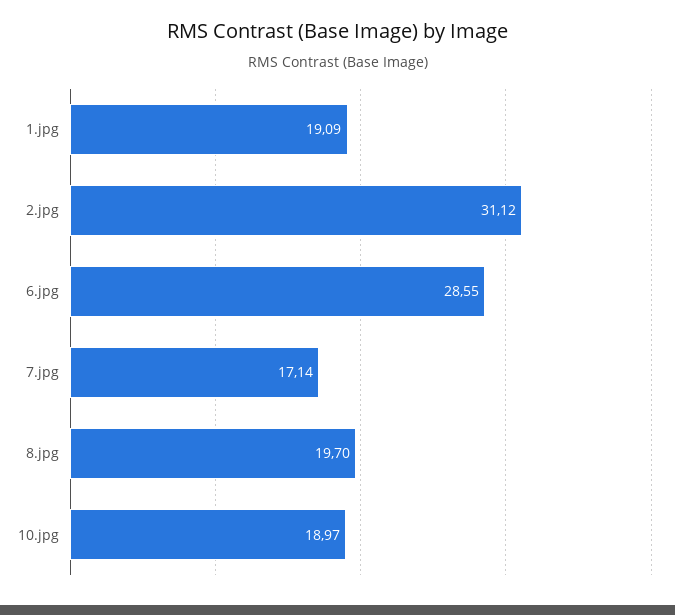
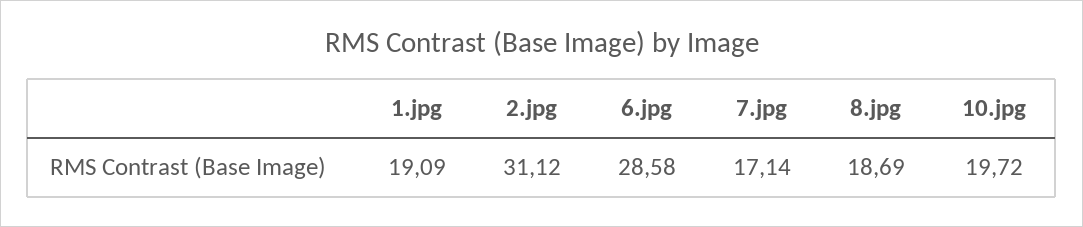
6.jpg: 28.55 -> 28.58
8.jpg: 19.7 -> 18.69
10.jpg: 18.97 -> 19.72

